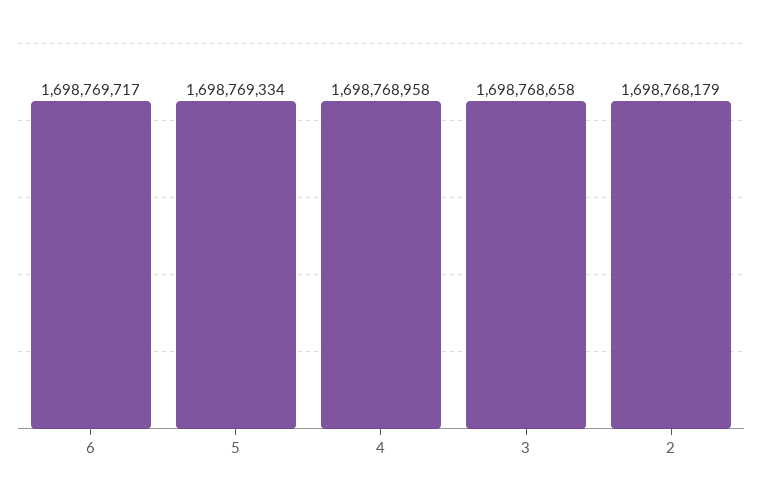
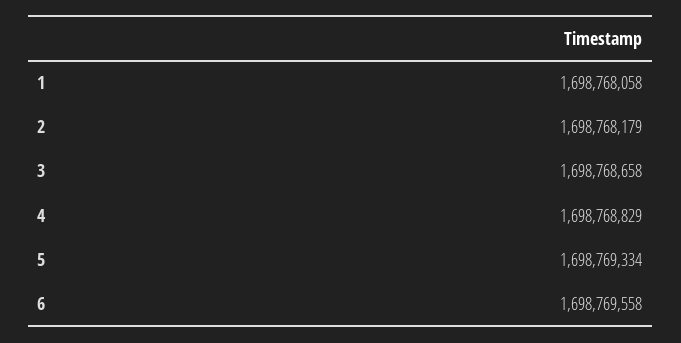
6: 1698769717 -> 1698769558
4: 1698768958 -> 1698768829
1: none -> 1698768058

